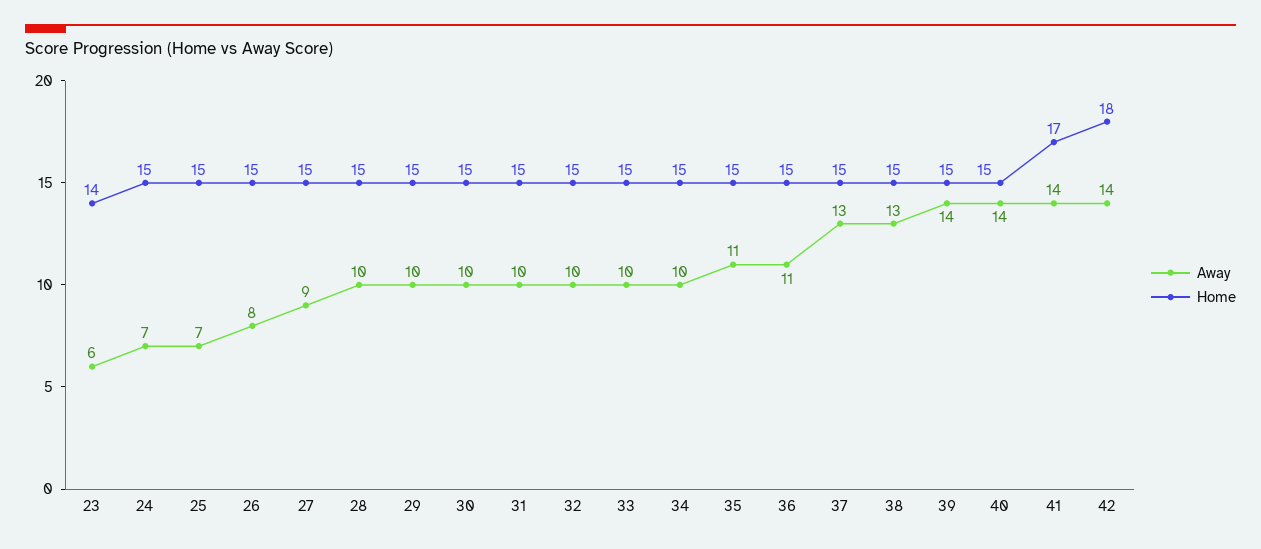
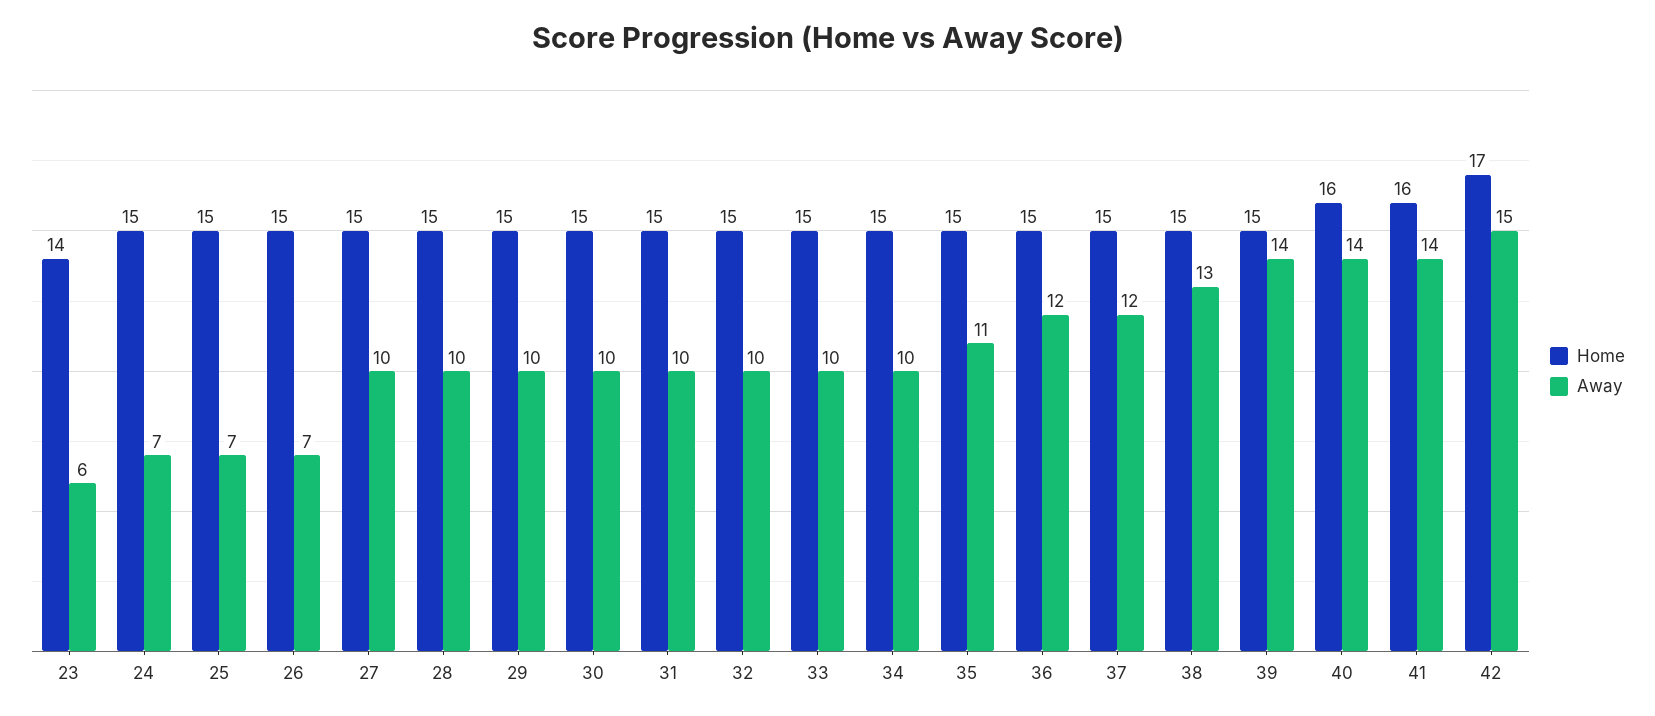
Away, 26: 8 -> 7
Away, 27: 9 -> 10
Away, 36: 11 -> 12
Away, 37: 13 -> 12
Home, 40: 15 -> 16
Home, 41: 17 -> 16
Away, 42: 14 -> 15
Home, 42: 18 -> 17

